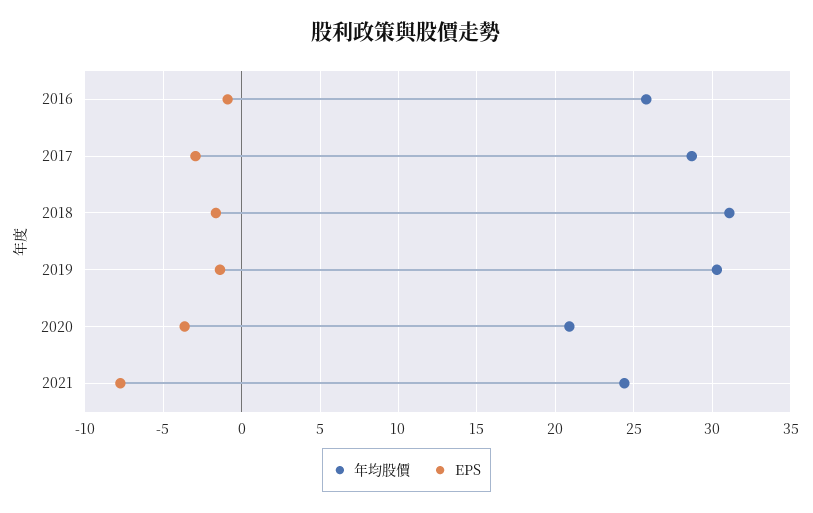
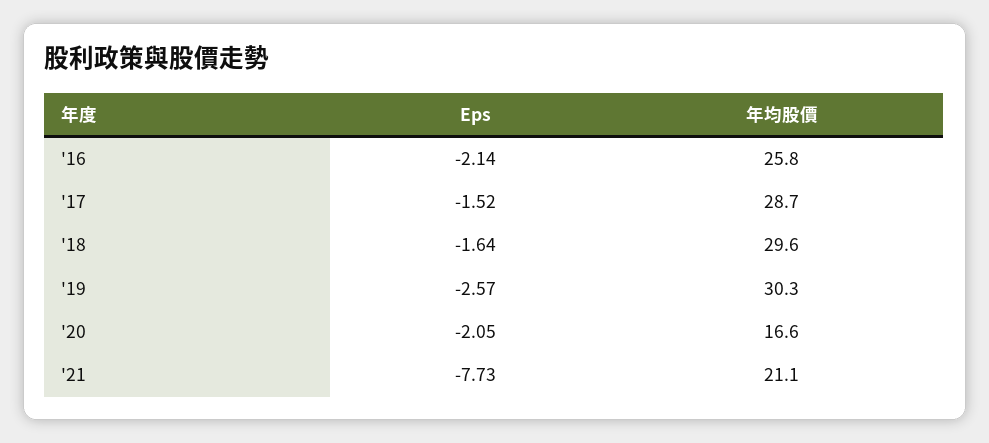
EPS, 2016: -1 -> -2.14
EPS, 2017: -3 -> -1.52
年均股價, 2018: 31 -> 29.6
EPS, 2019: -1.5 -> -2.57
年均股價, 2020: 21 -> 16.6
EPS, 2020: -3.5 -> -2.05
年均股價, 2021: 24.5 -> 21.1

